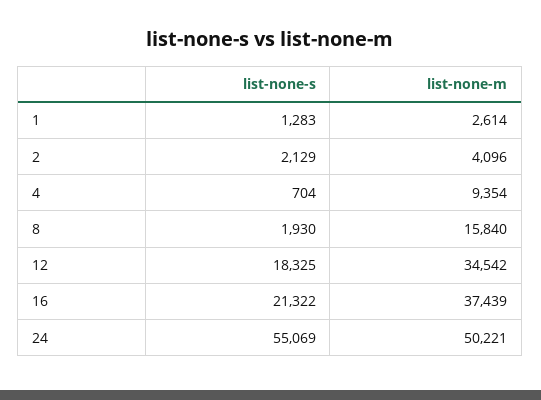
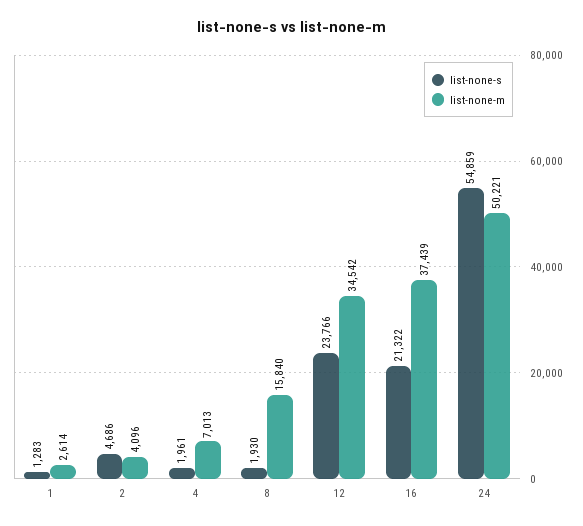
list-none-s, 2: 2129 -> 4686
list-none-s, 4: 704 -> 1961
list-none-m, 4: 9354 -> 7013
list-none-s, 12: 18325 -> 23766
list-none-s, 24: 55069 -> 54859

